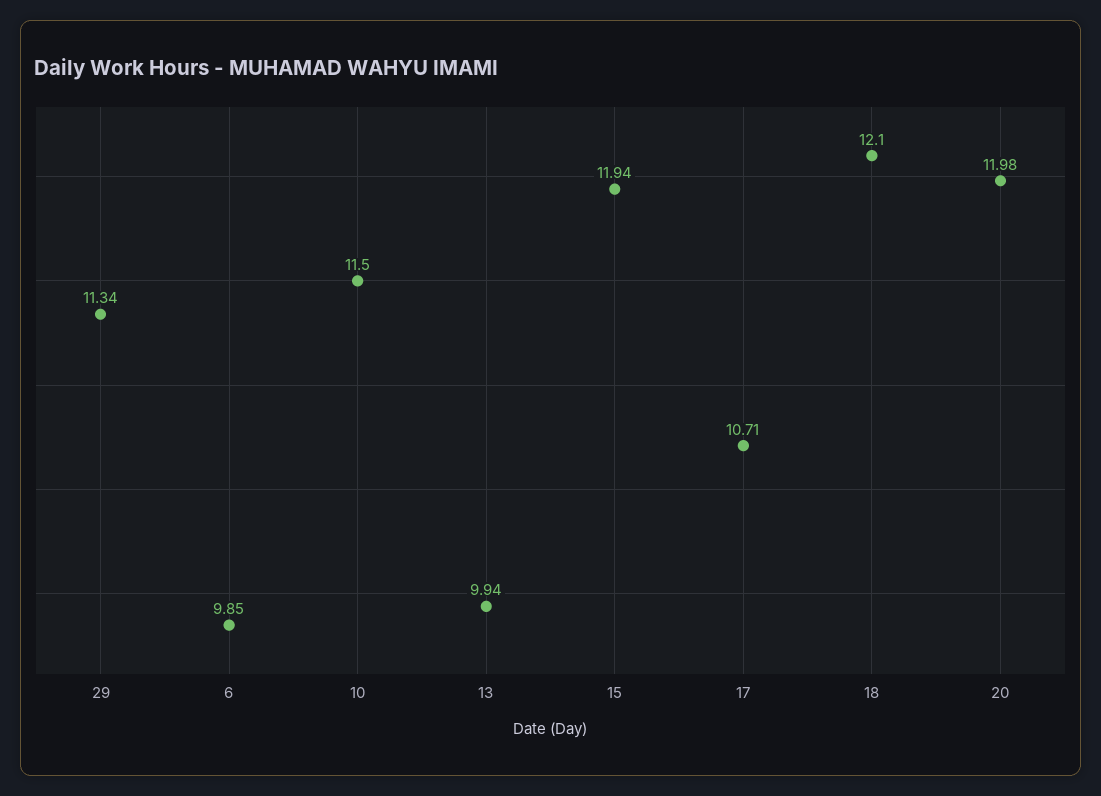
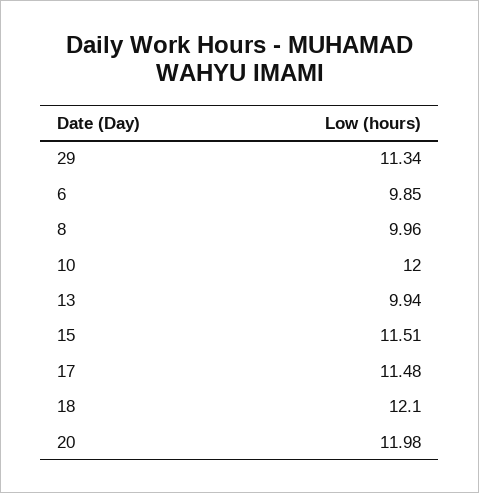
10: 11.5 -> 12
15: 11.94 -> 11.51
17: 10.71 -> 11.48
8: none -> 9.96

